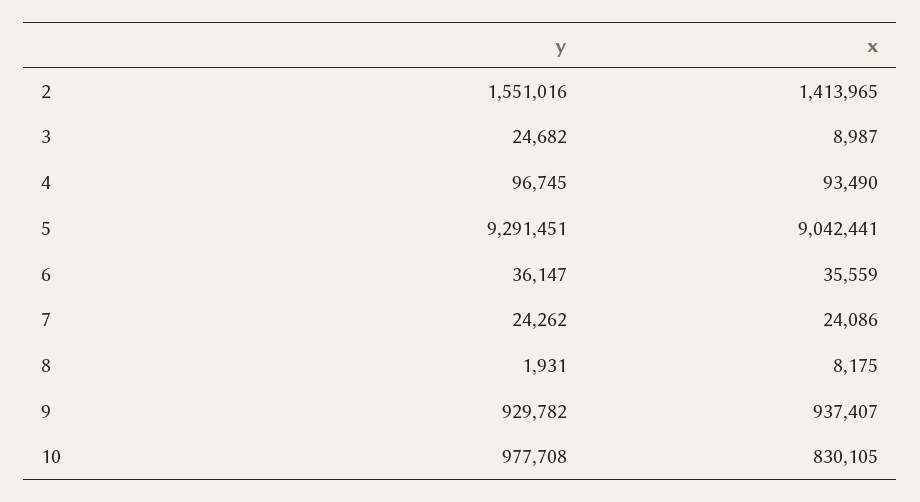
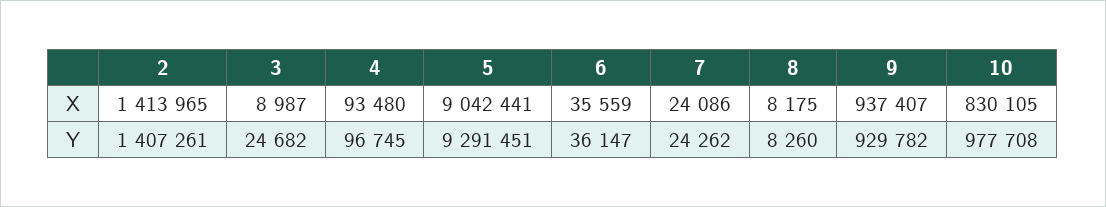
y, 2: 1551016 -> 1407261
x, 4: 93490 -> 93480
y, 8: 1931 -> 8260

